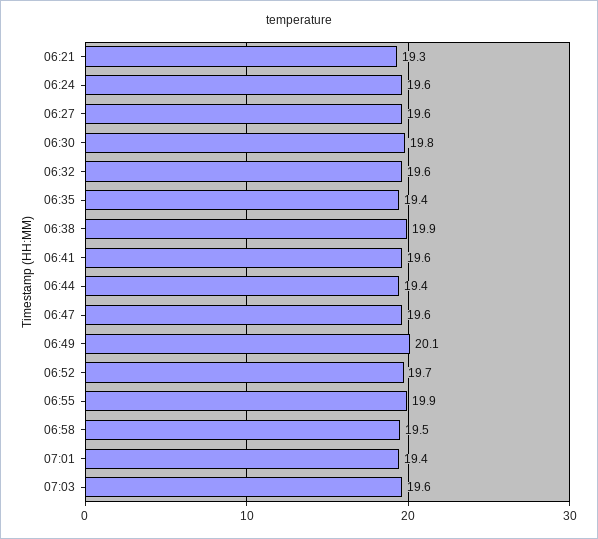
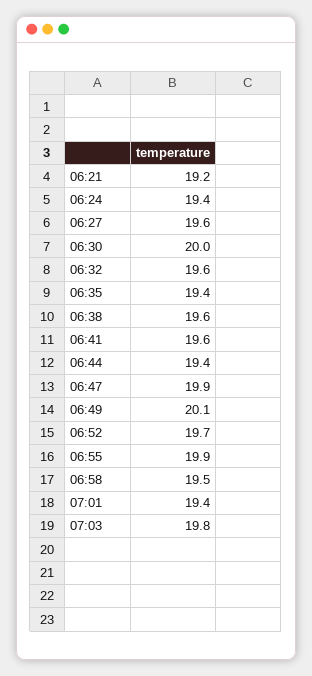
06:21: 19.3 -> 19.2
06:24: 19.6 -> 19.4
06:30: 19.8 -> 20
06:38: 19.9 -> 19.6
06:47: 19.6 -> 19.9
07:03: 19.6 -> 19.8

